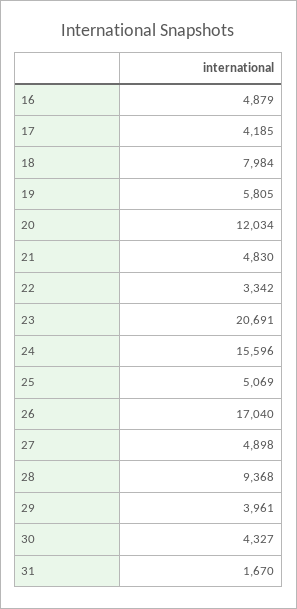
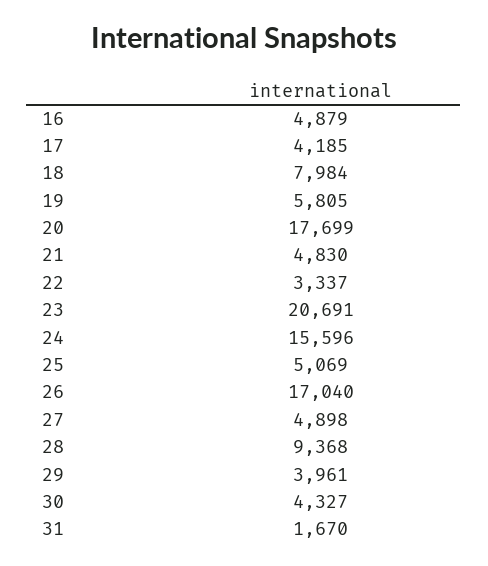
20: 12034 -> 17699
22: 3342 -> 3337

